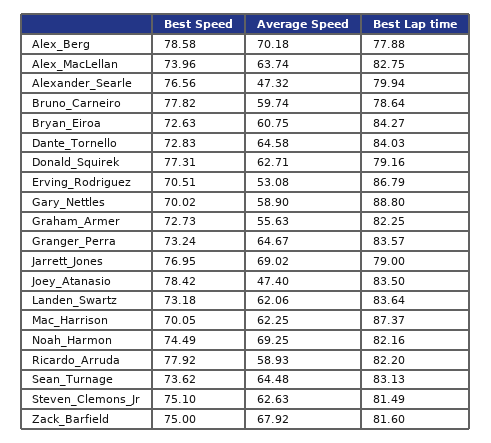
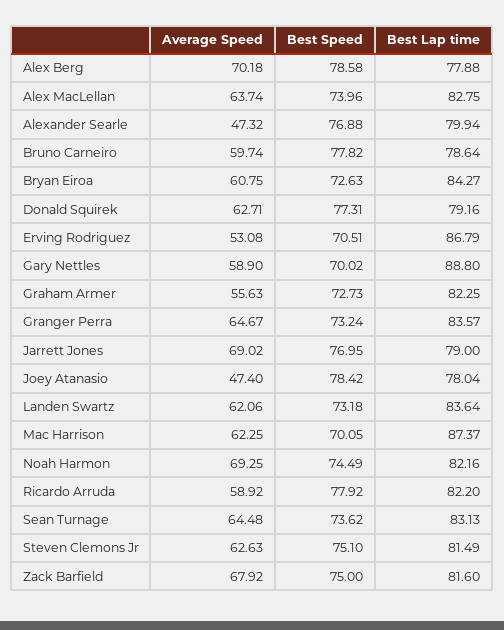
Best Speed, Alexander_Searle: 76.56 -> 76.88
Best Speed, Dante_Tornello: 72.83 -> none
Average Speed, Dante_Tornello: 64.58 -> none
Best Lap time, Dante_Tornello: 84.03 -> none
Best Lap time, Joey_Atanasio: 83.5 -> 78.04
Average Speed, Ricardo_Arruda: 58.93 -> 58.92

